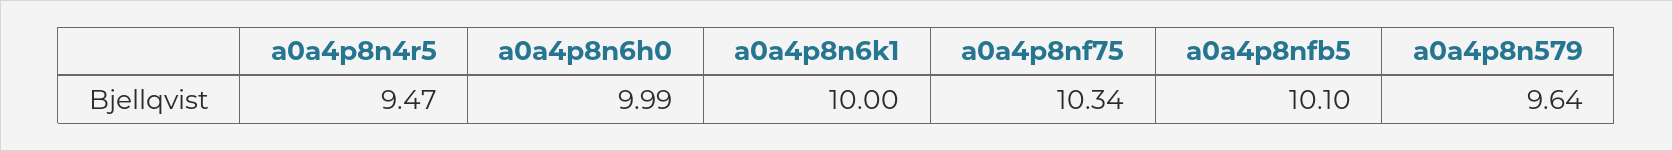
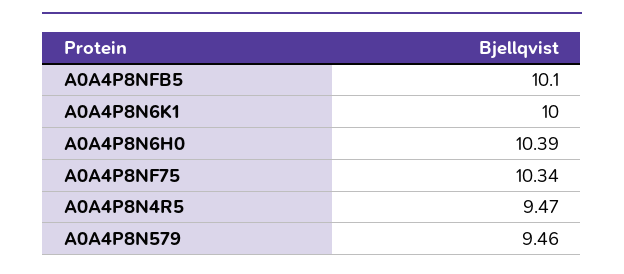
a0a4p8n6h0: 9.99 -> 10.39
a0a4p8n579: 9.64 -> 9.46

